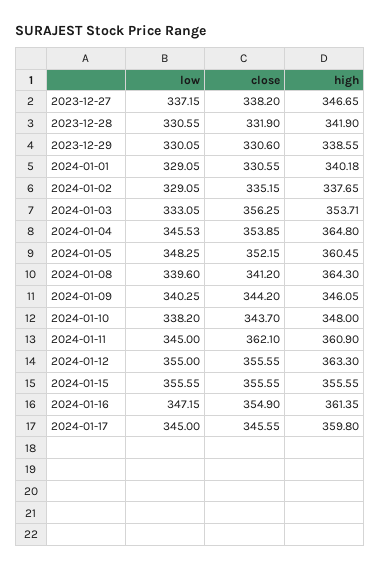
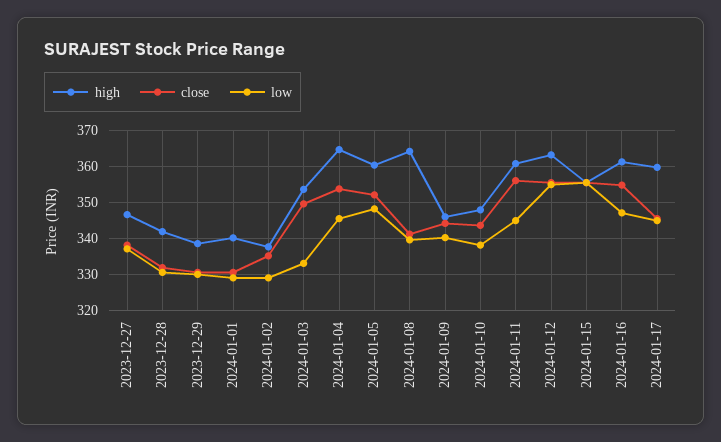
close, 2024-01-03: 356.25 -> 350
close, 2024-01-11: 362.1 -> 356

